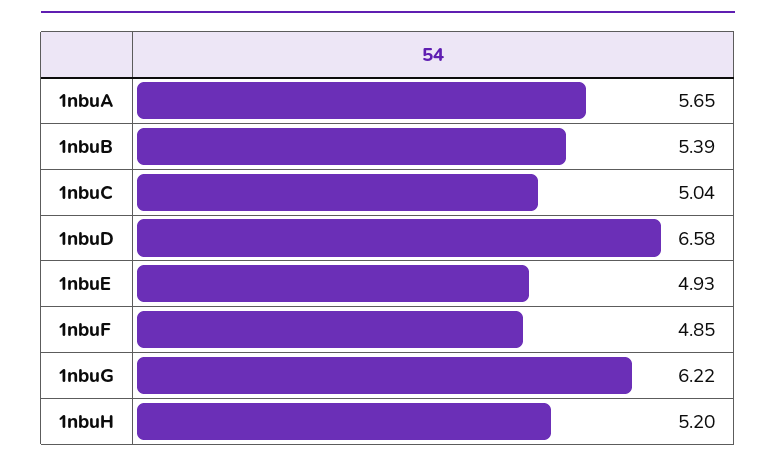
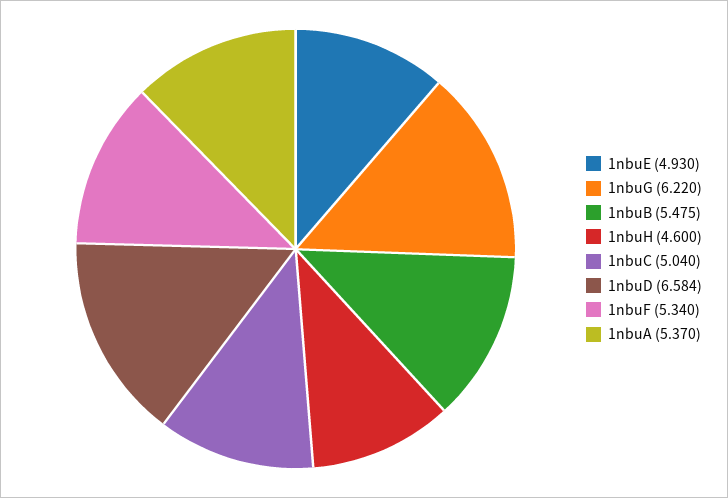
1nbuA: 5.65 -> 5.37
1nbuB: 5.39 -> 5.475
1nbuF: 4.85 -> 5.34
1nbuH: 5.2 -> 4.6

